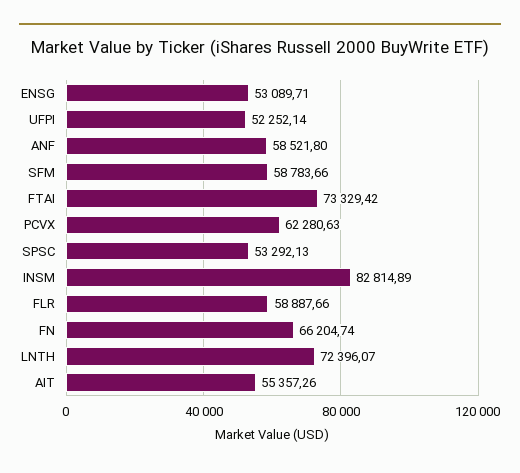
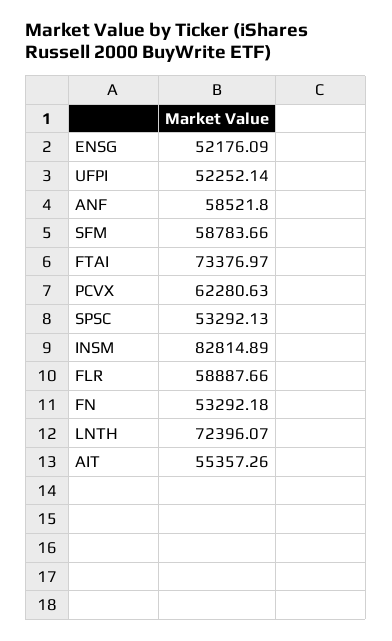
ENSG: 53089.71 -> 52176.09
FTAI: 73329.42 -> 73376.97
FN: 66204.74 -> 53292.18

